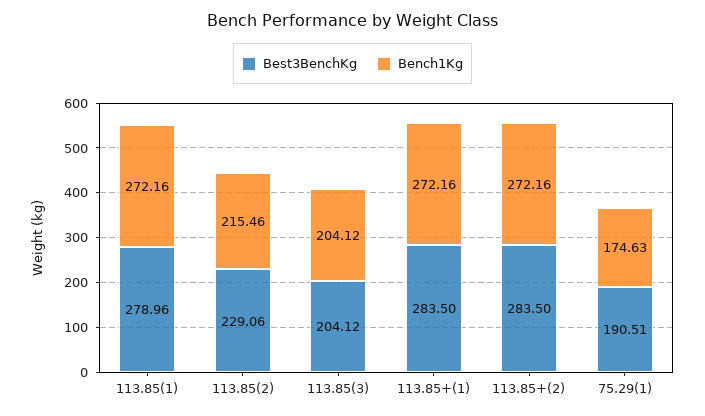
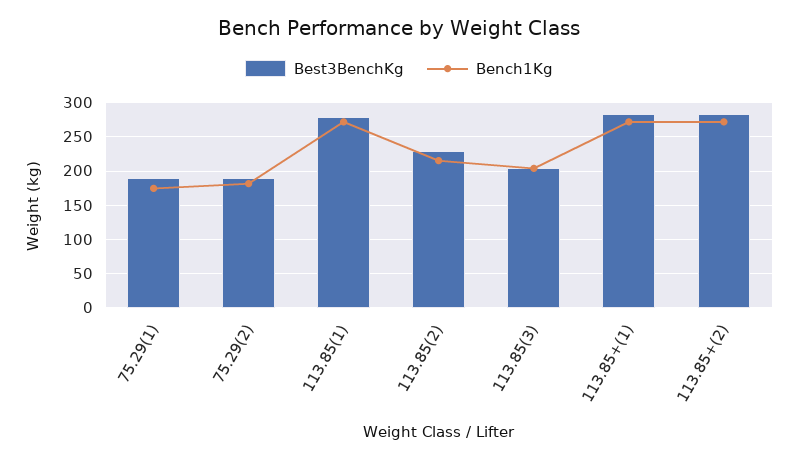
Best3BenchKg, 75.29(2): none -> 190
Bench1Kg, 75.29(2): none -> 180

